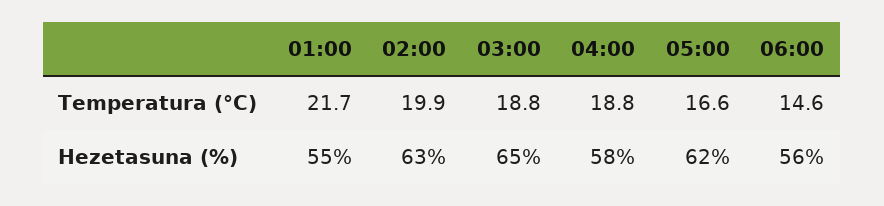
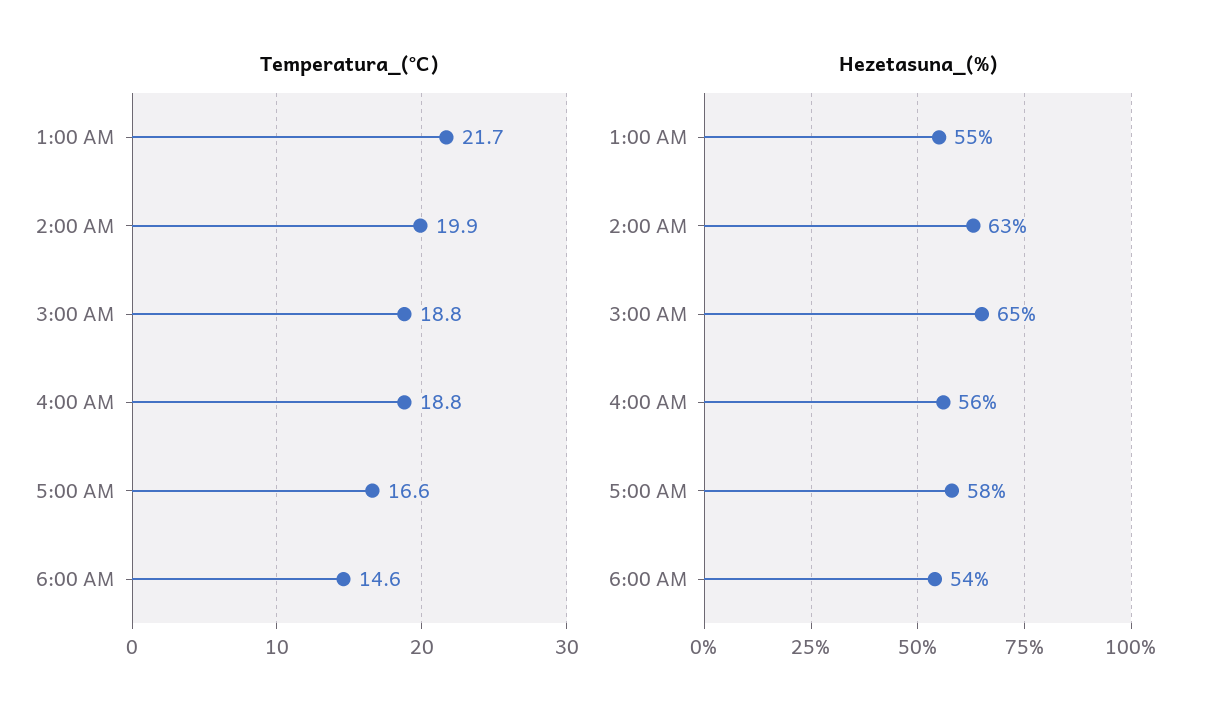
Hezetasuna (%), 04:00: 58 -> 56
Hezetasuna (%), 05:00: 62 -> 58
Hezetasuna (%), 06:00: 56 -> 54

